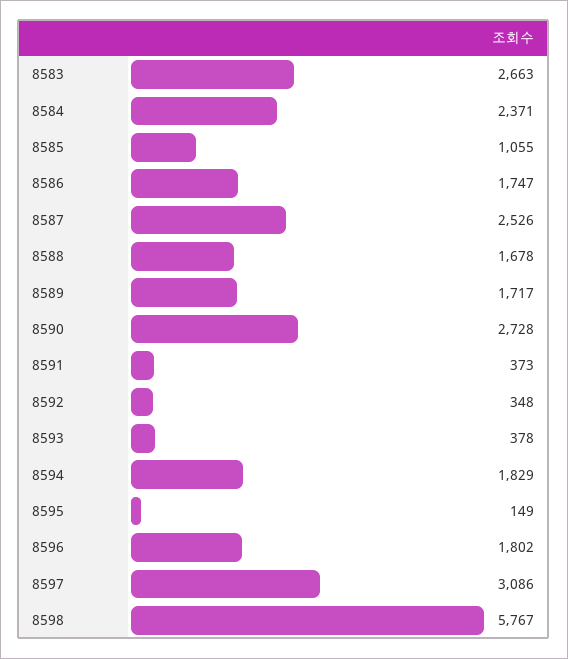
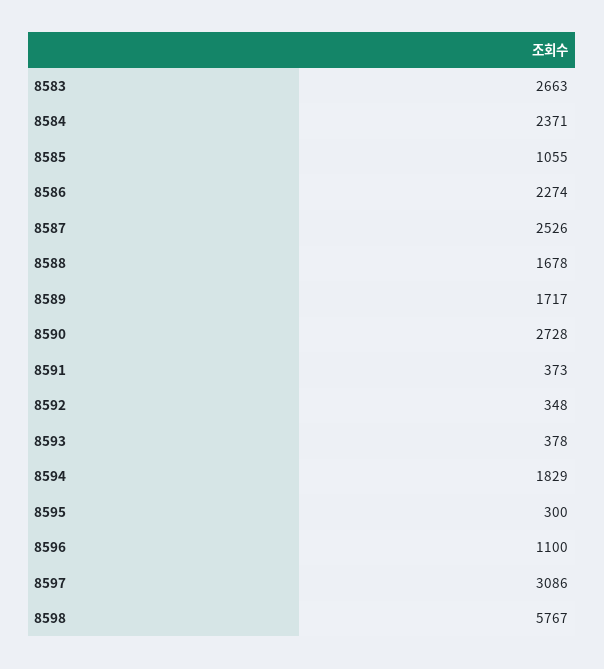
8586: 1747 -> 2274
8595: 149 -> 300
8596: 1802 -> 1100

